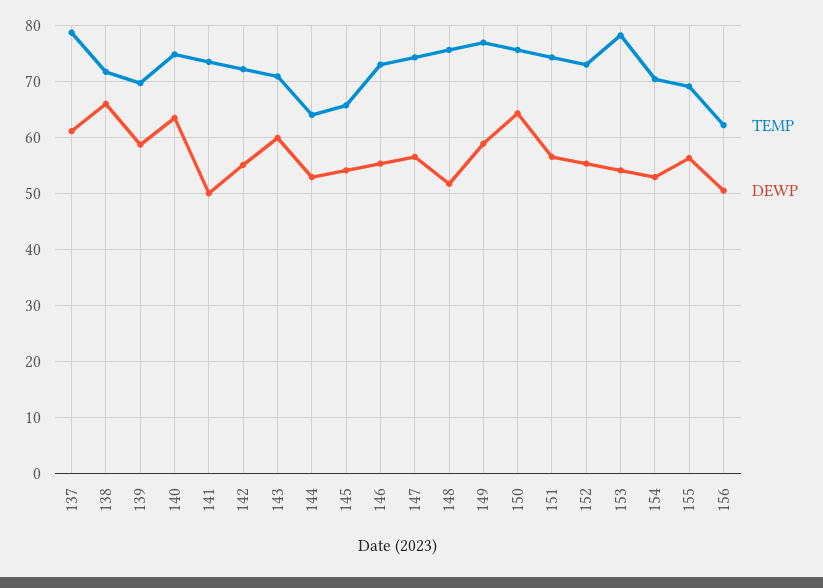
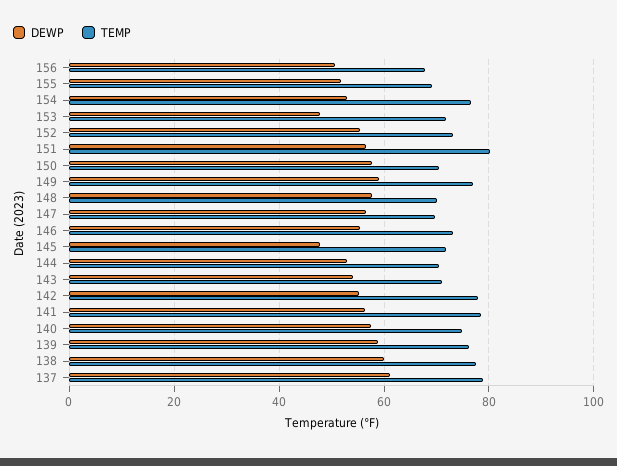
TEMP, 138: 72 -> 78
DEWP, 138: 66 -> 60
TEMP, 139: 70 -> 76
DEWP, 140: 64 -> 58
TEMP, 141: 74 -> 78
DEWP, 141: 50 -> 56
TEMP, 142: 72 -> 78
DEWP, 143: 60 -> 54
TEMP, 144: 64 -> 70
TEMP, 145: 66 -> 72
DEWP, 145: 54 -> 48
TEMP, 147: 74 -> 70
TEMP, 148: 76 -> 70
DEWP, 148: 52 -> 58
TEMP, 150: 76 -> 70
DEWP, 150: 64 -> 58
TEMP, 151: 74 -> 80
TEMP, 153: 78 -> 72
DEWP, 153: 54 -> 48
TEMP, 154: 70 -> 76
DEWP, 155: 56 -> 52
TEMP, 156: 62 -> 68

